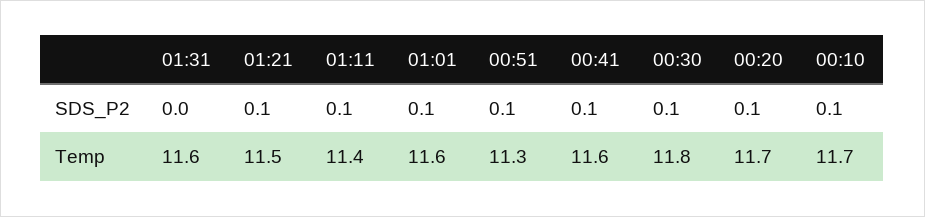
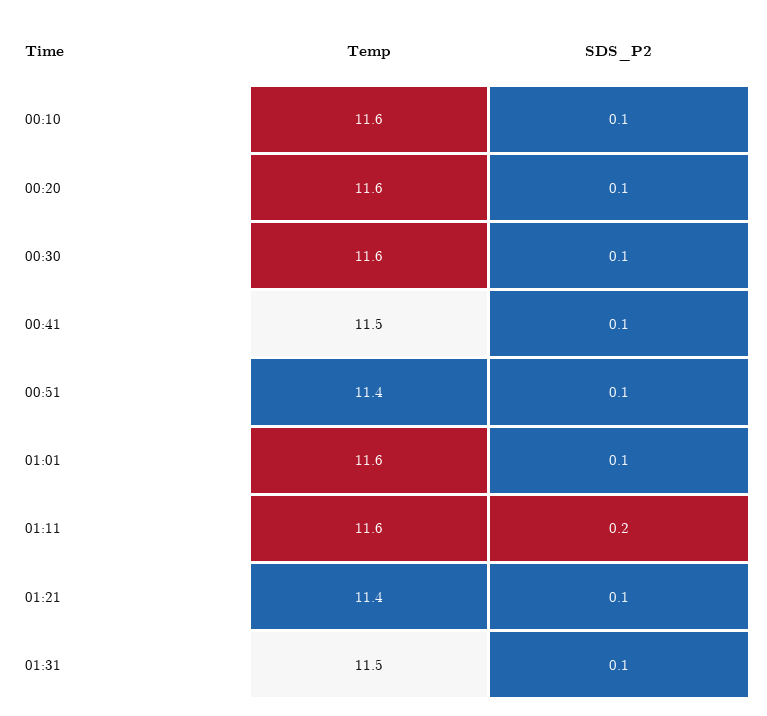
01:31, SDS_P2: 0 -> 0.1
01:11, SDS_P2: 0.1 -> 0.2
01:31, Temp: 11.6 -> 11.5
01:21, Temp: 11.5 -> 11.4
01:11, Temp: 11.4 -> 11.6
00:51, Temp: 11.3 -> 11.4
00:41, Temp: 11.6 -> 11.5
00:30, Temp: 11.8 -> 11.6
00:20, Temp: 11.7 -> 11.6
00:10, Temp: 11.7 -> 11.6

